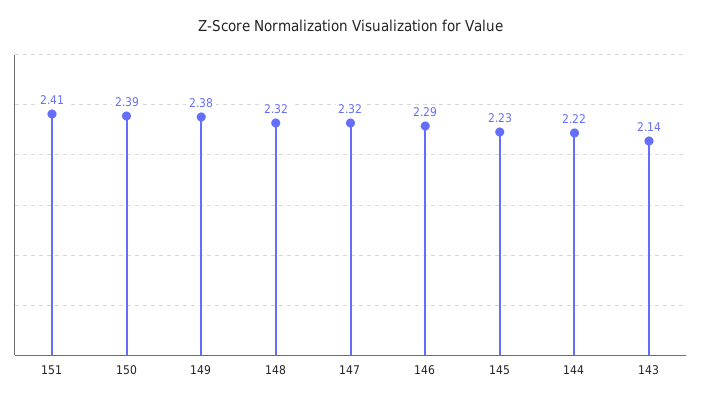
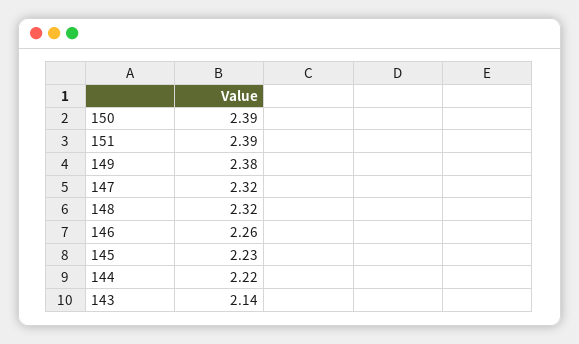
151: 2.41 -> 2.39
146: 2.29 -> 2.26

